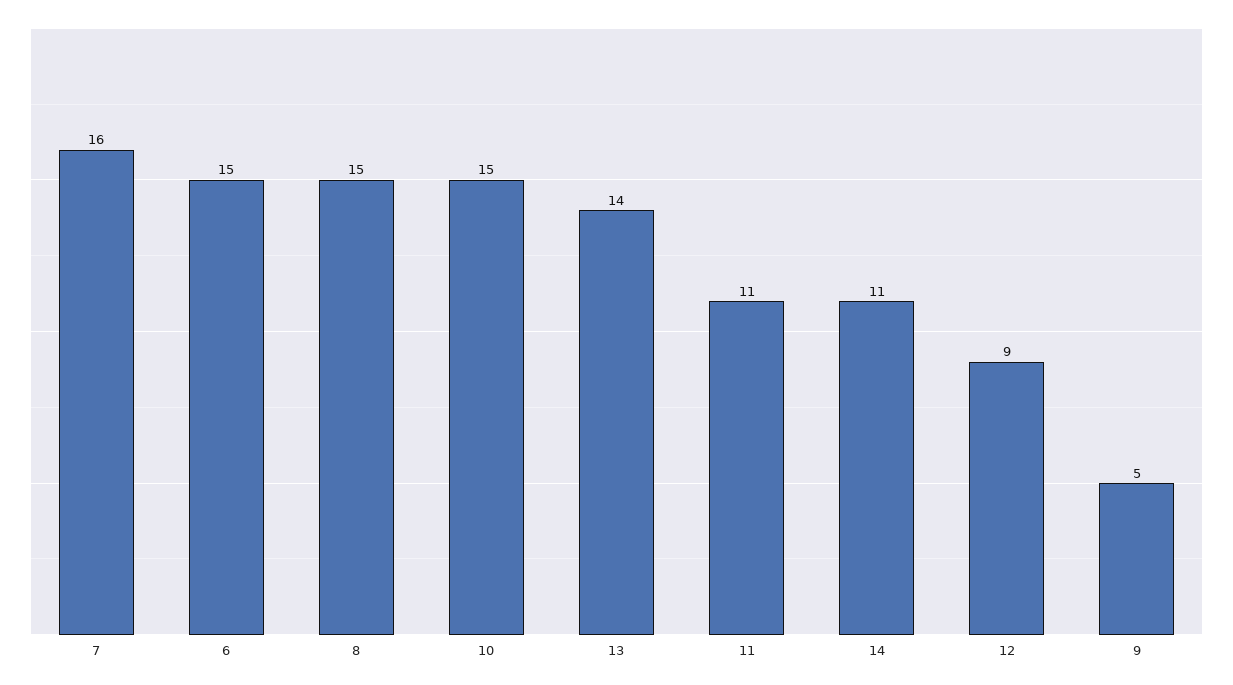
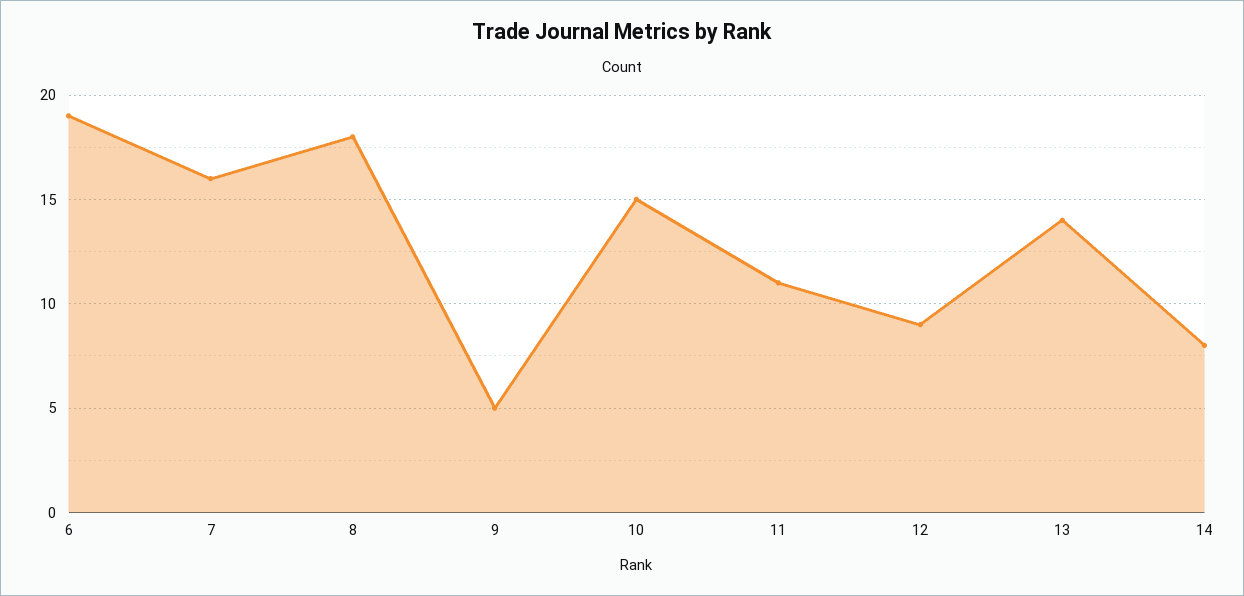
6: 15 -> 19
8: 15 -> 18
14: 11 -> 8

